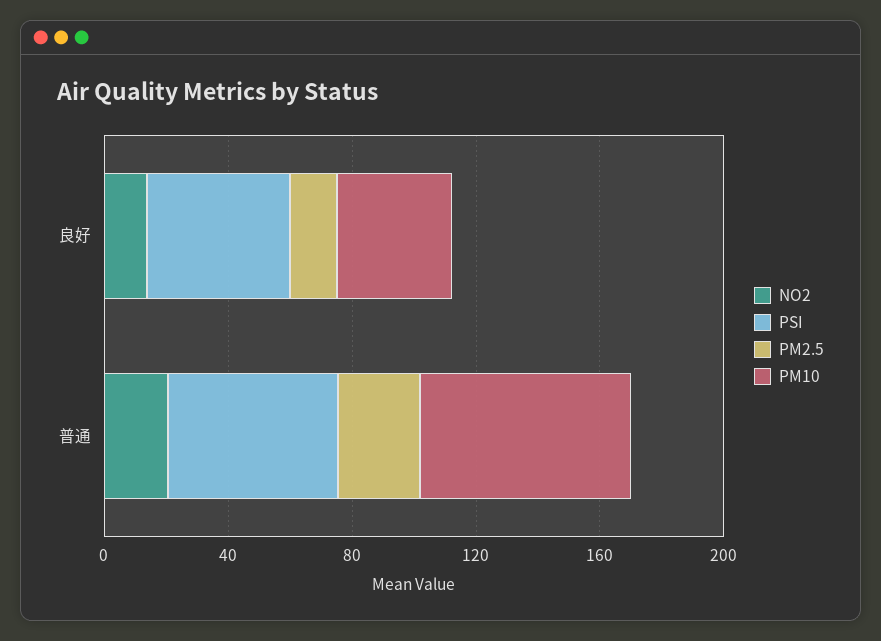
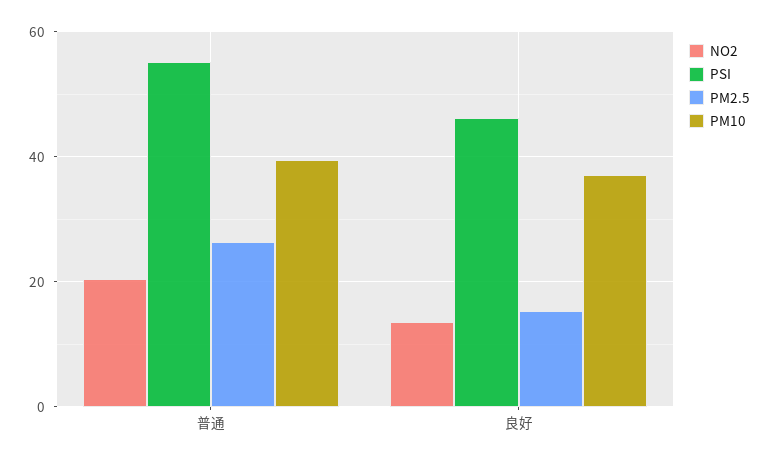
PM10, 普通: 70 -> 40

